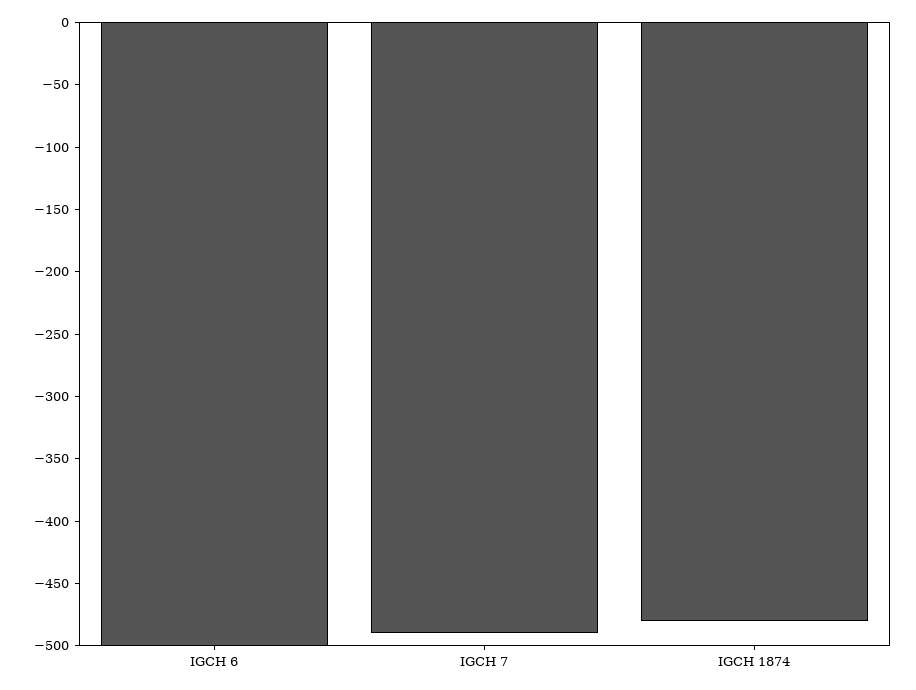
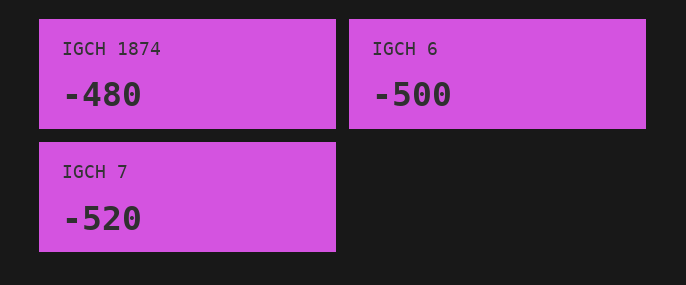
IGCH 7: -490 -> -520

